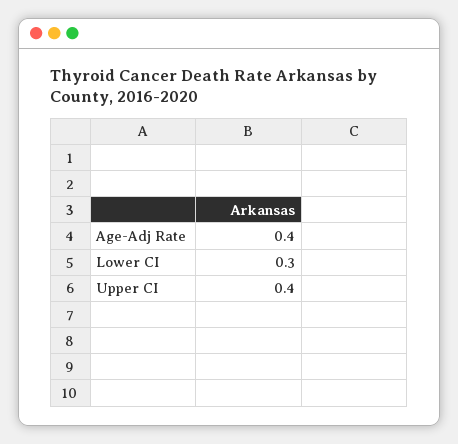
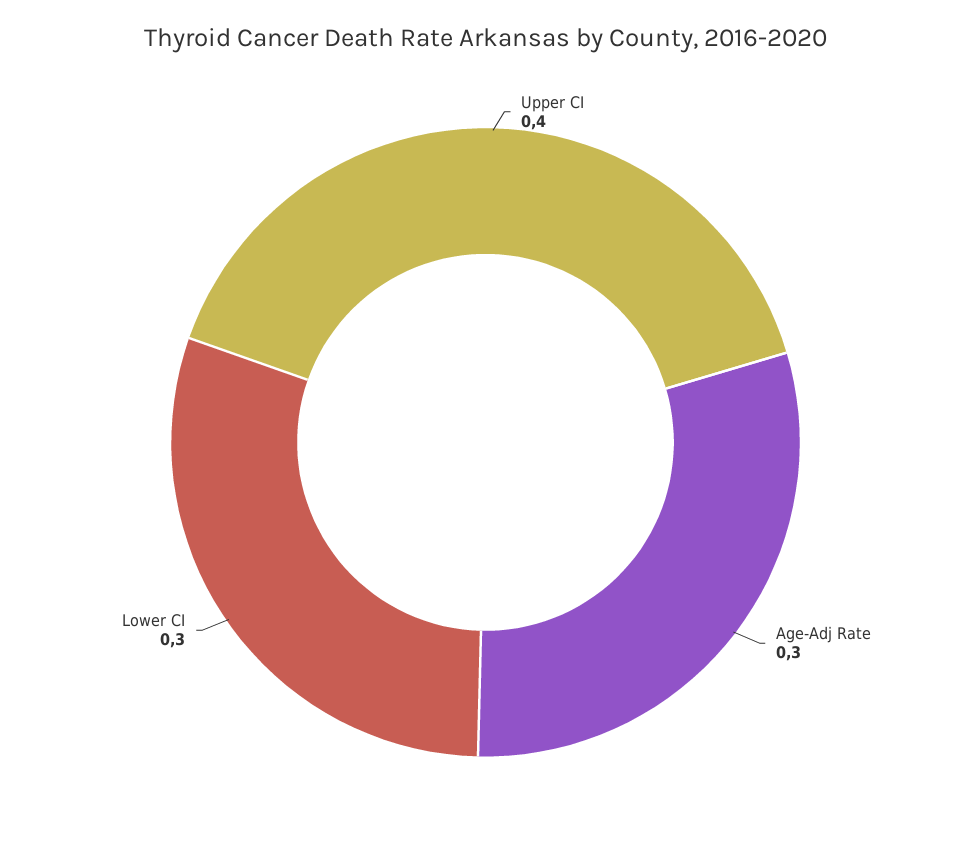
Age-Adj Rate: 0.4 -> 0.3

